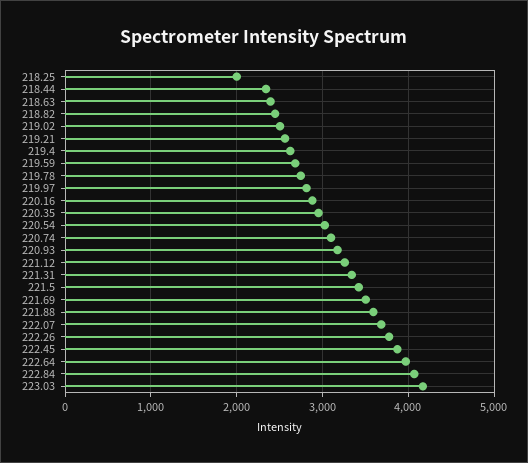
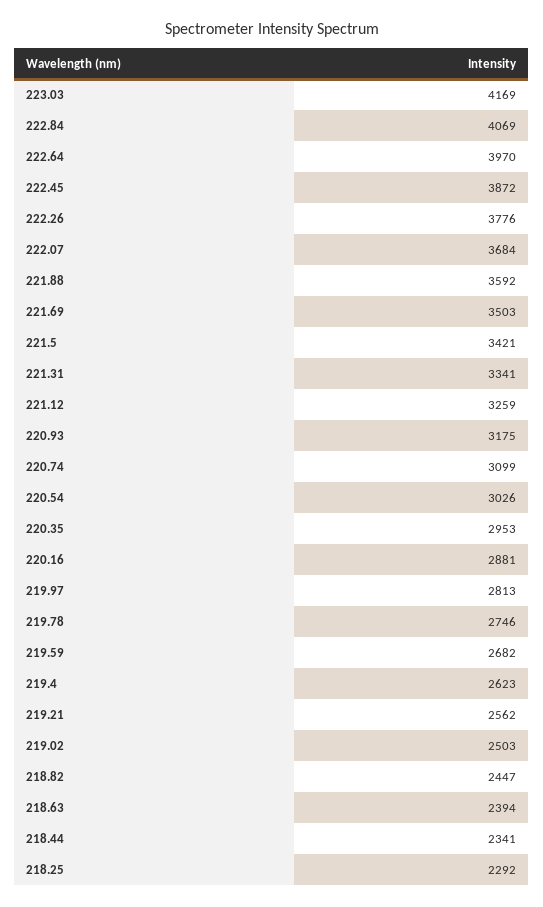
218.25: 2000 -> 2292

